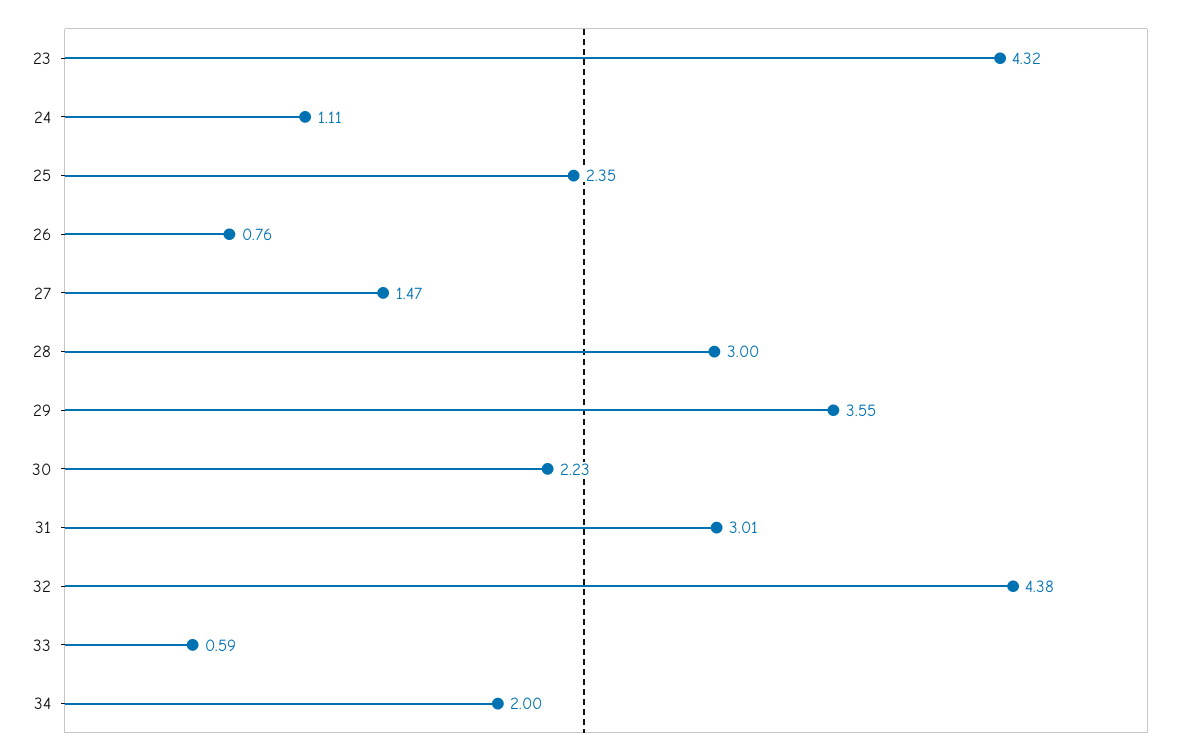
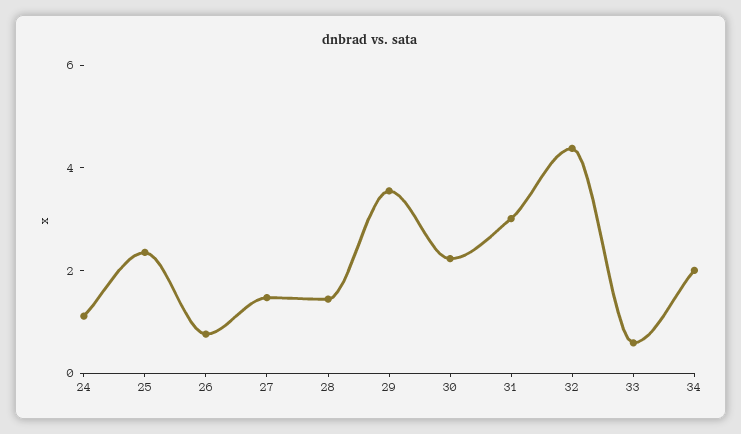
23: 4.32 -> none
28: 3 -> 1.5

